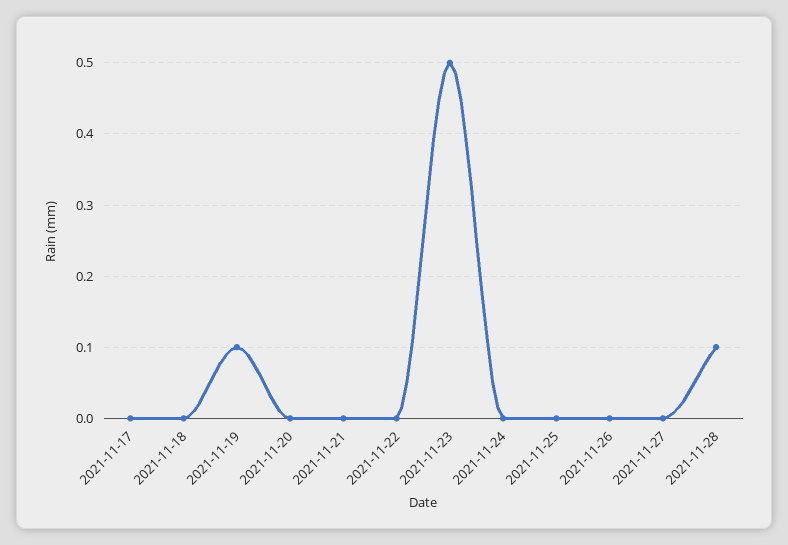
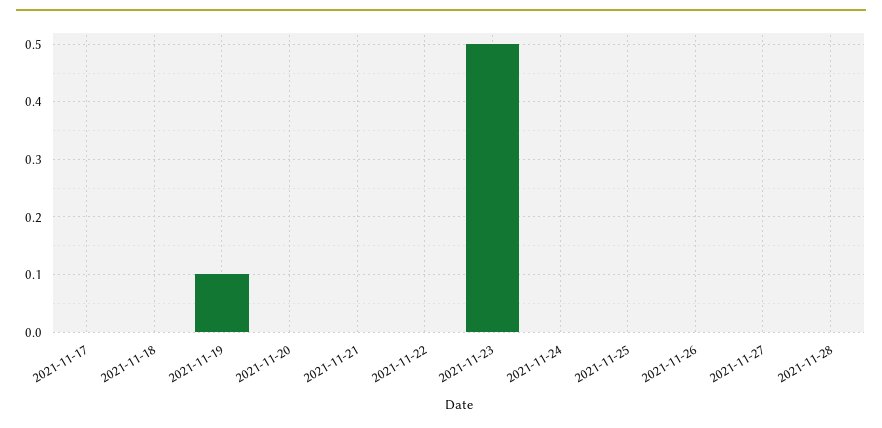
2021-11-28: 0.1 -> 0

